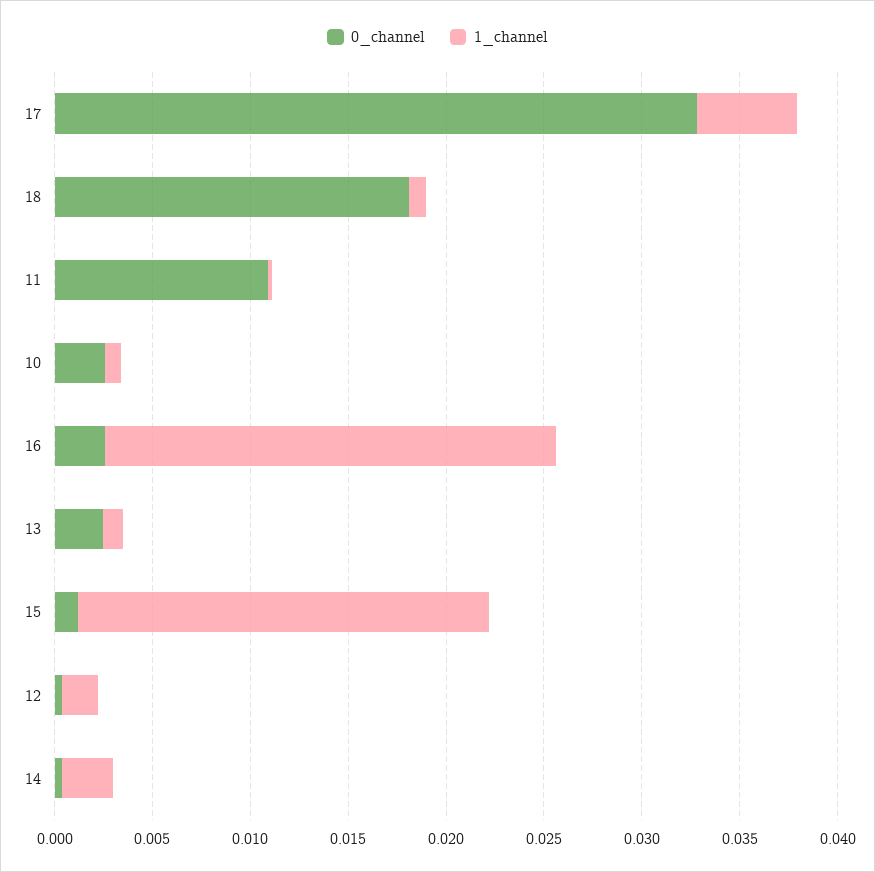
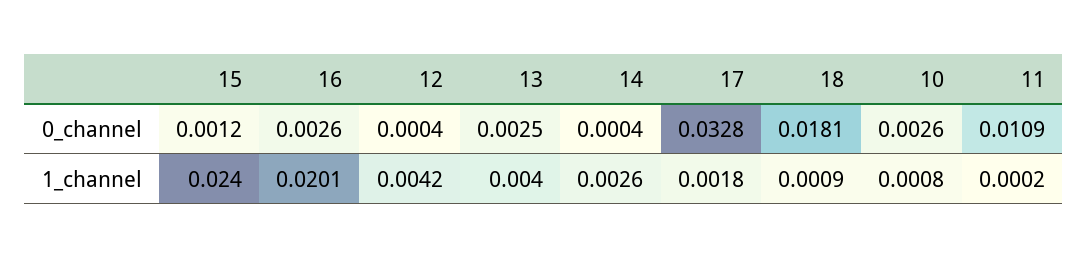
1_channel, 17: 0.005 -> 0.0018
1_channel, 16: 0.023 -> 0.0201
1_channel, 13: 0.001 -> 0.004
1_channel, 15: 0.021 -> 0.024
1_channel, 12: 0.002 -> 0.0042

